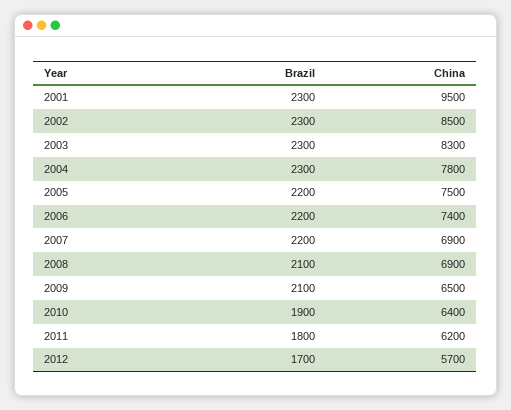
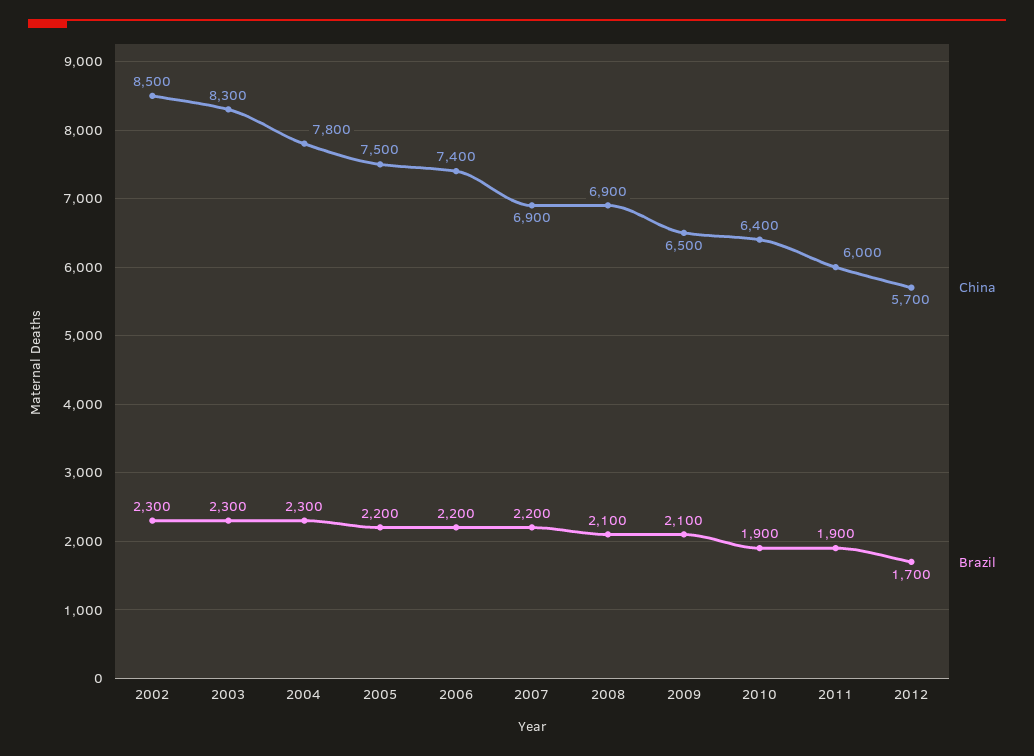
Brazil, 2001: 2300 -> none
China, 2001: 9500 -> none
Brazil, 2011: 1800 -> 1900
China, 2011: 6200 -> 6000

